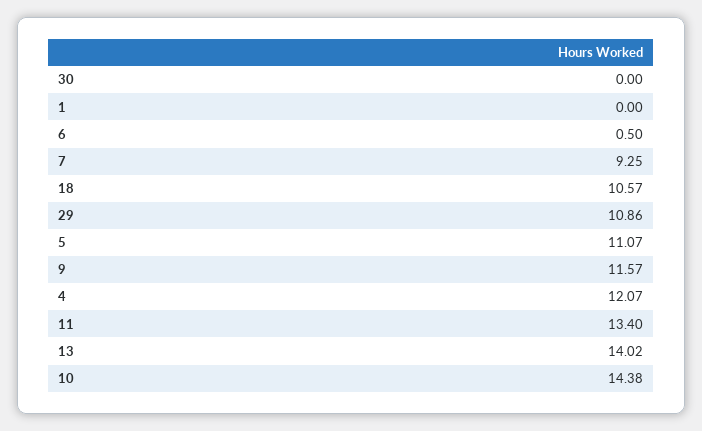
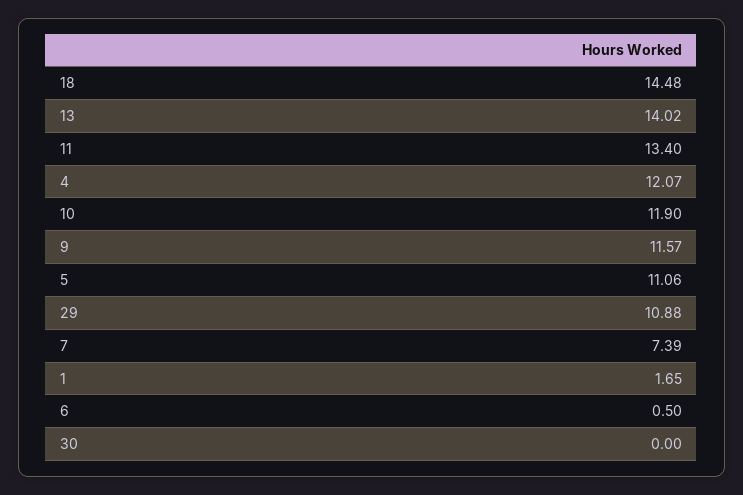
1: 0 -> 1.65
7: 9.25 -> 7.39
18: 10.57 -> 14.48
29: 10.86 -> 10.88
5: 11.07 -> 11.06
10: 14.38 -> 11.9

